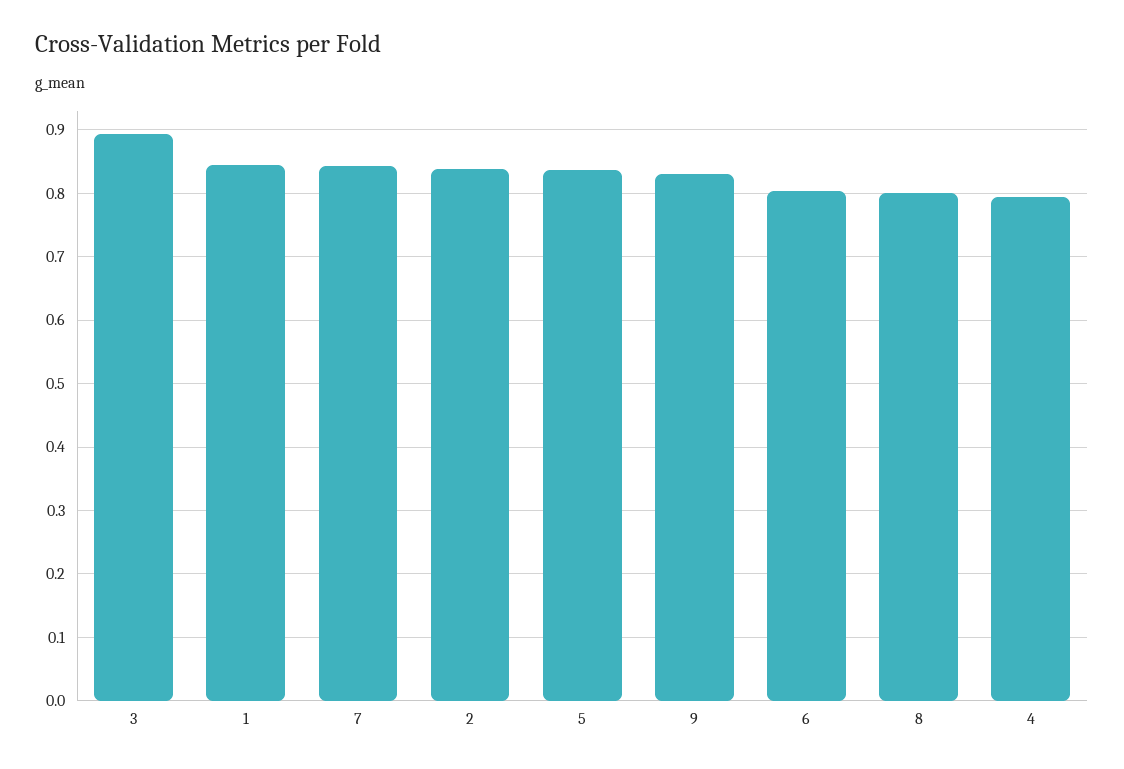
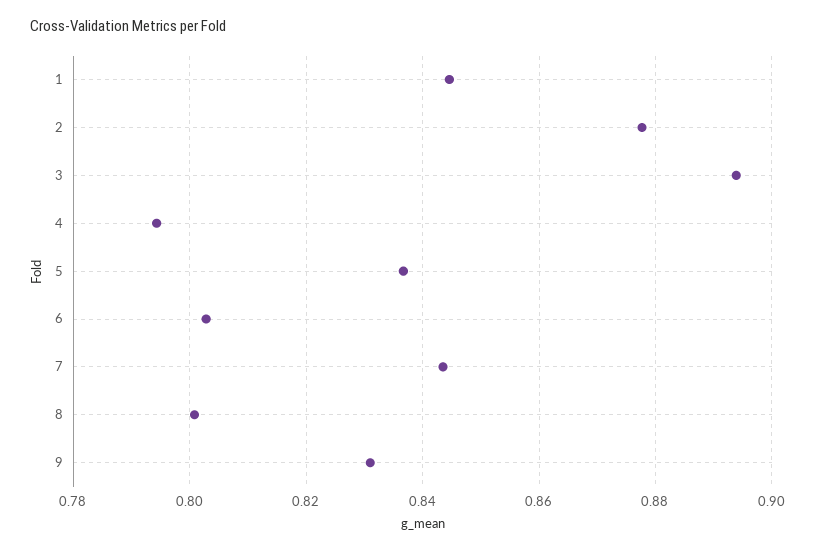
2: 0.84 -> 0.878

